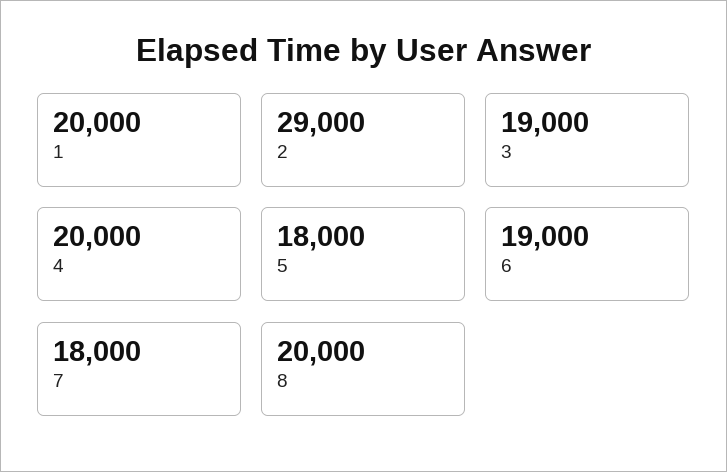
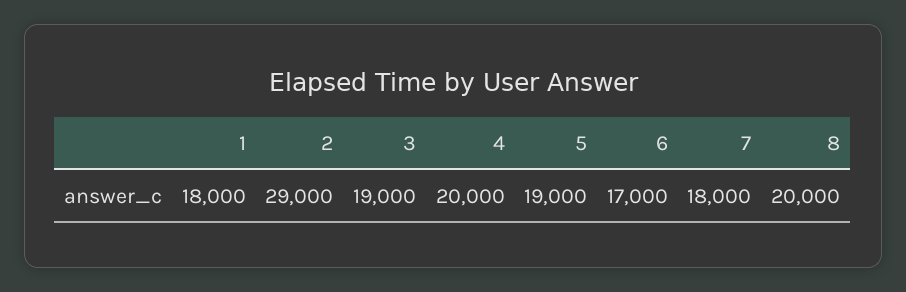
1: 20000 -> 18000
5: 18000 -> 19000
6: 19000 -> 17000

